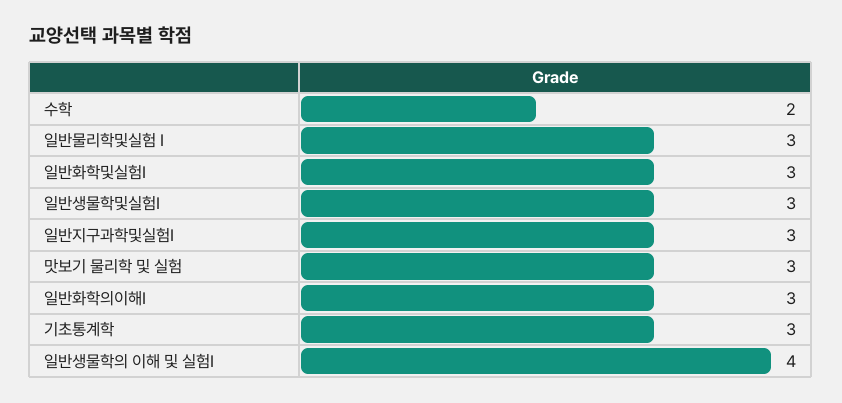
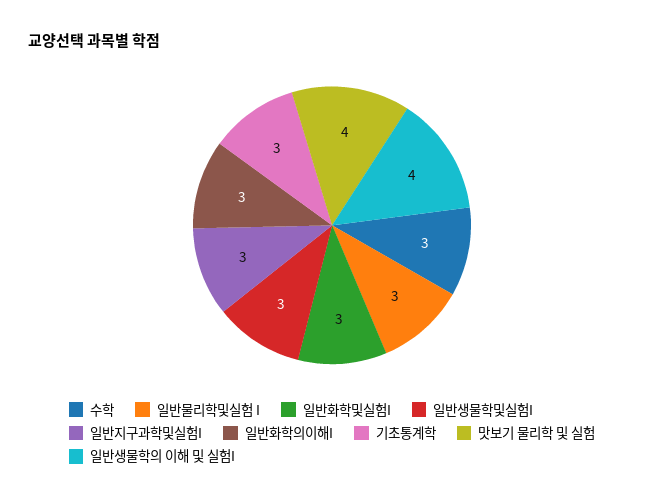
수학: 2 -> 3
맛보기 물리학 및 실험: 3 -> 4

